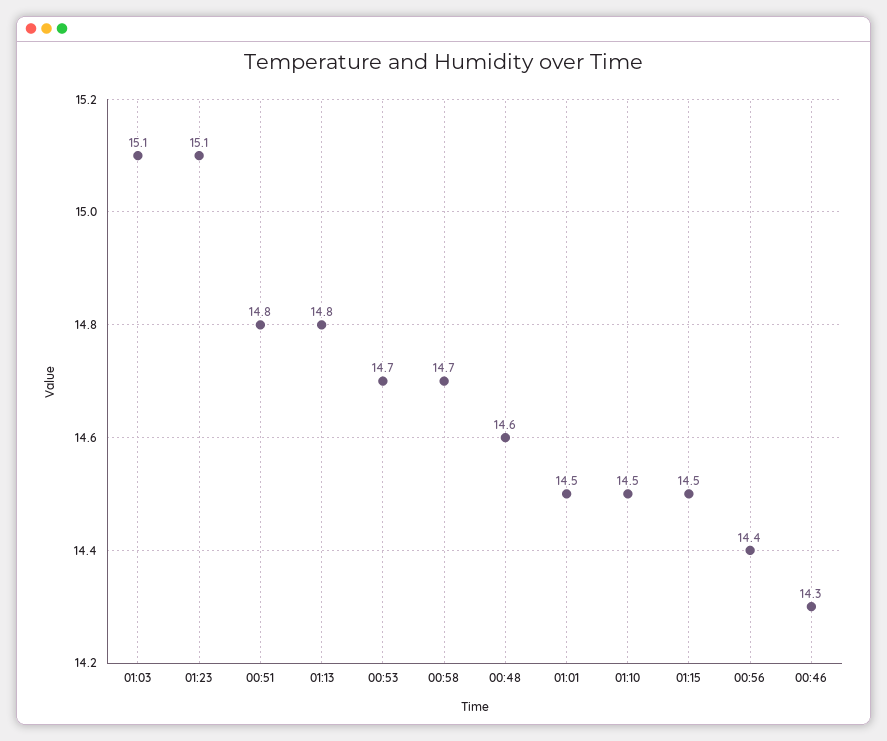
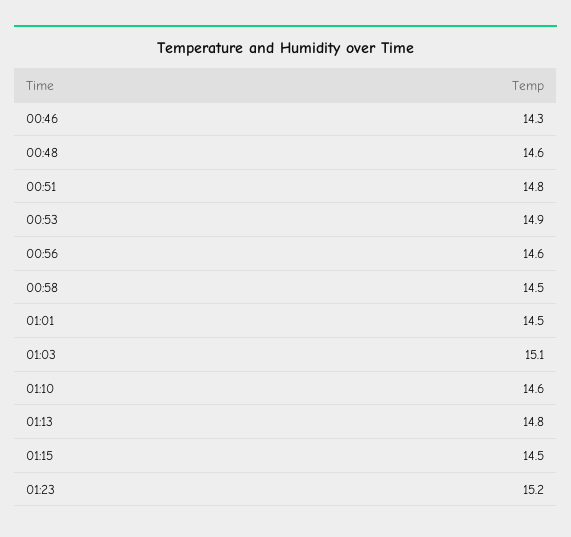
01:23: 15.1 -> 15.2
00:53: 14.7 -> 14.9
00:58: 14.7 -> 14.5
01:10: 14.5 -> 14.6
00:56: 14.4 -> 14.6

